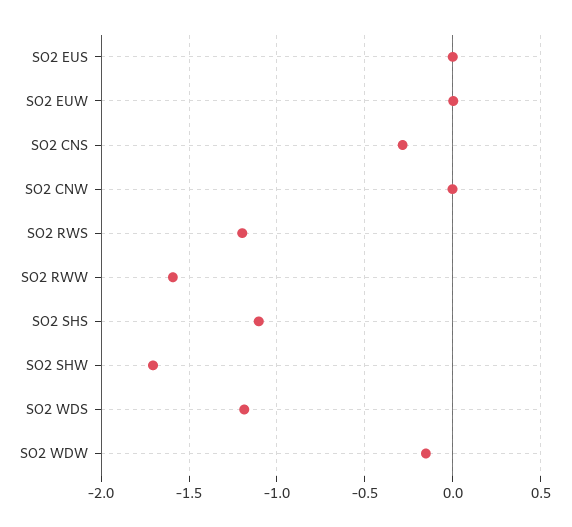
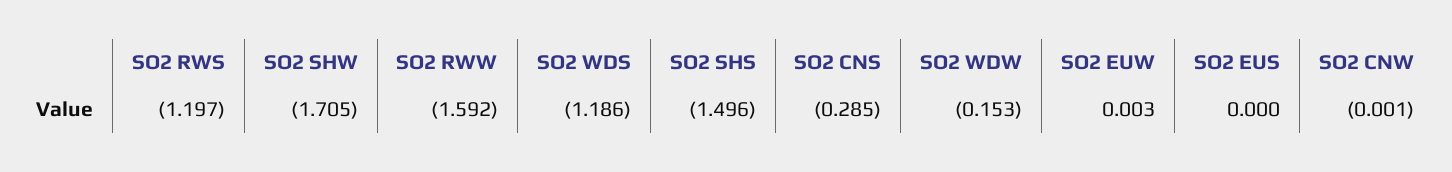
SO2 SHS: -1.1 -> -1.496

